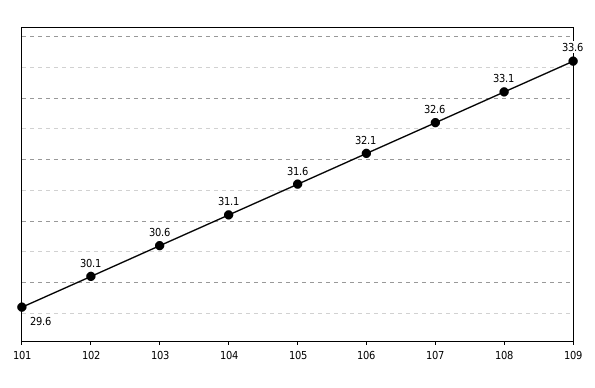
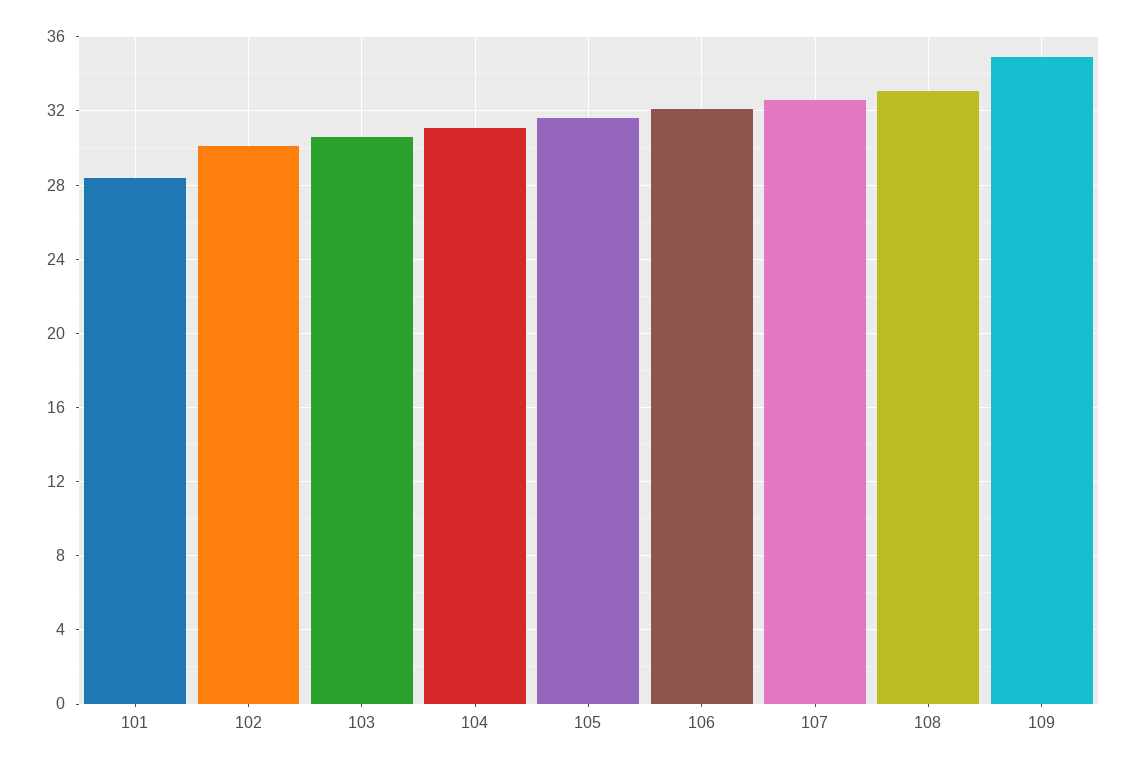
101: 29.6 -> 28.5
109: 33.6 -> 35

